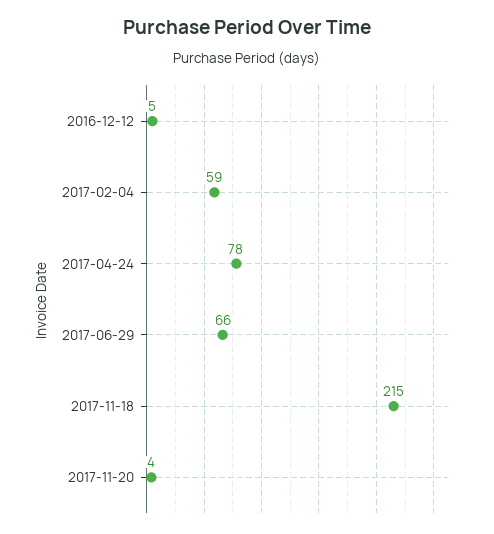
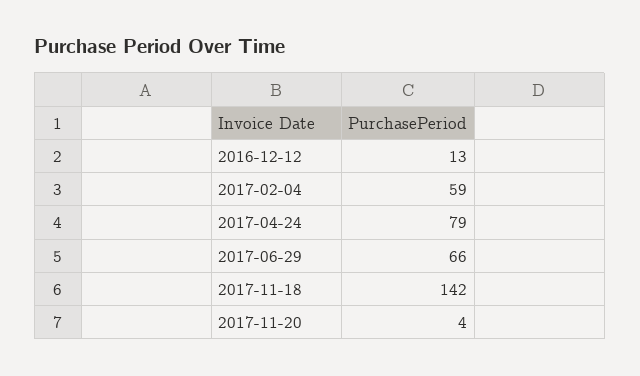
2016-12-12: 5 -> 13
2017-04-24: 78 -> 79
2017-11-18: 215 -> 142

